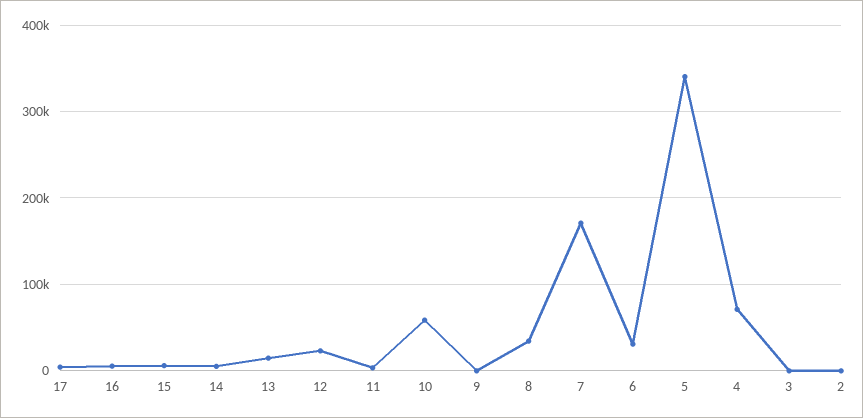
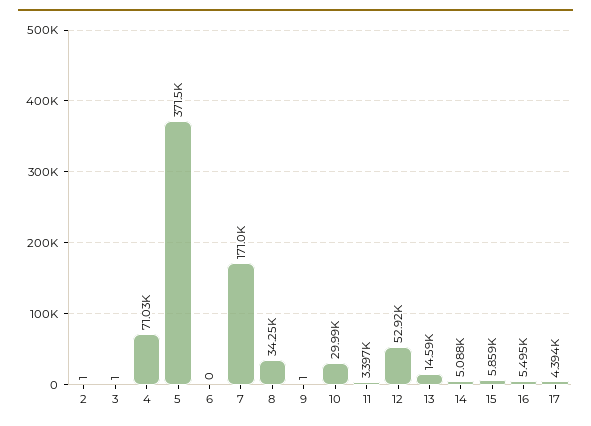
12: 20000 -> 52920
10: 60000 -> 29990
6: 30000 -> 0
5: 340000 -> 371500

